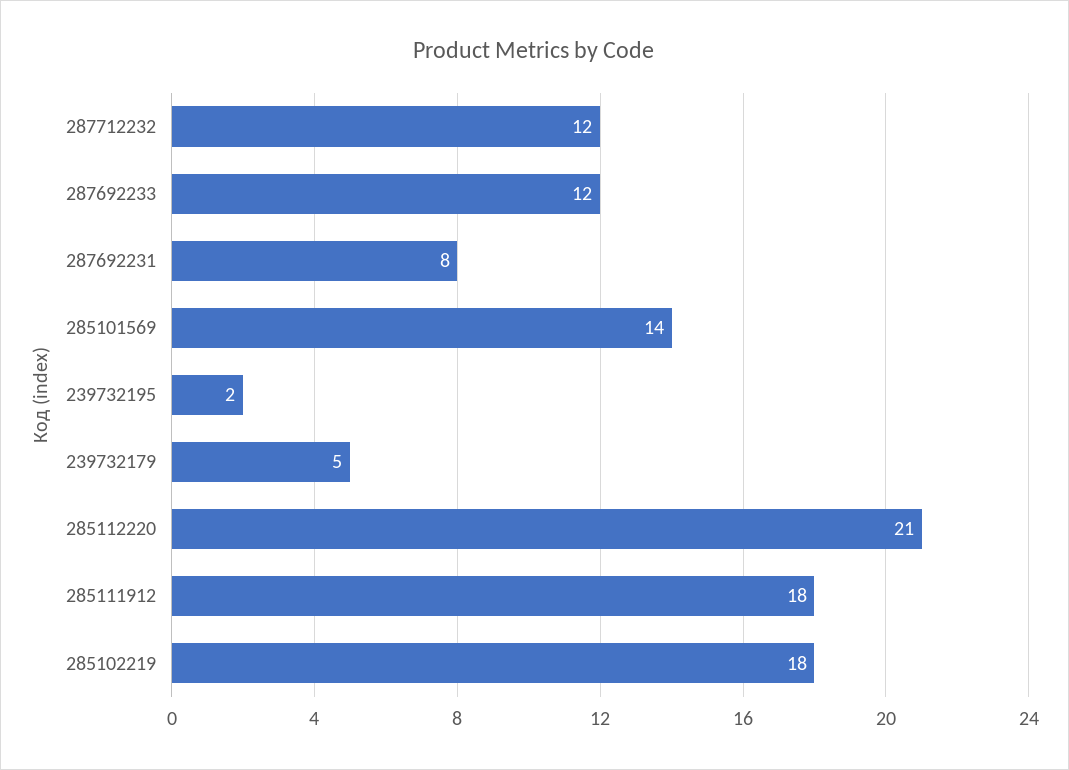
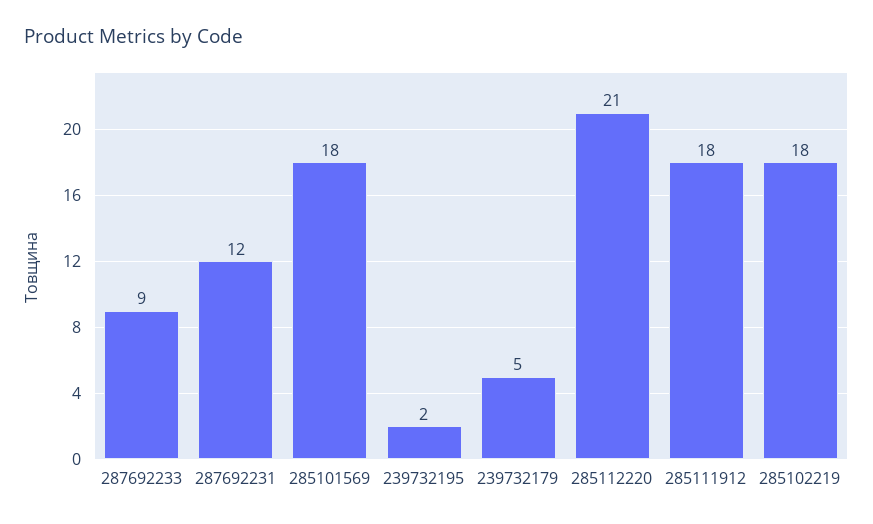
287712232: 12 -> none
287692233: 12 -> 9
287692231: 8 -> 12
285101569: 14 -> 18

